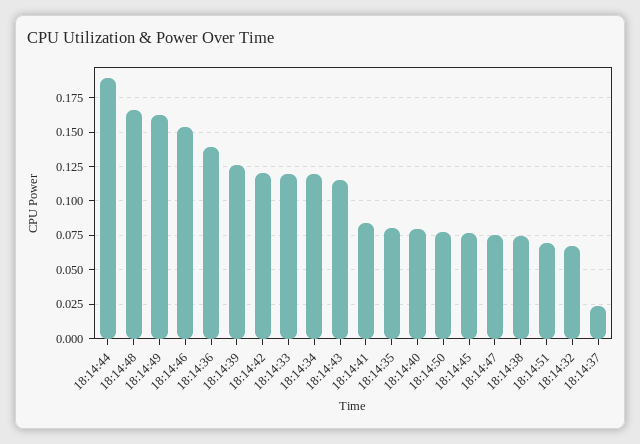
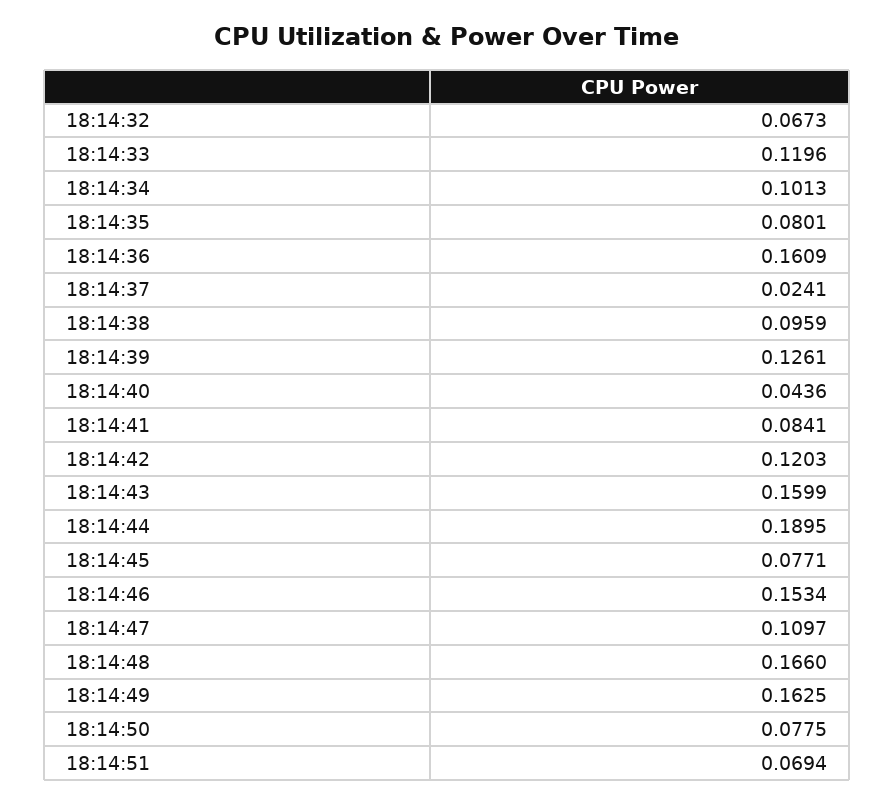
18:14:36: 0.14 -> 0.1609
18:14:34: 0.12 -> 0.1013
18:14:43: 0.115 -> 0.1599
18:14:40: 0.08 -> 0.0436
18:14:47: 0.075 -> 0.1097
18:14:38: 0.075 -> 0.0959

